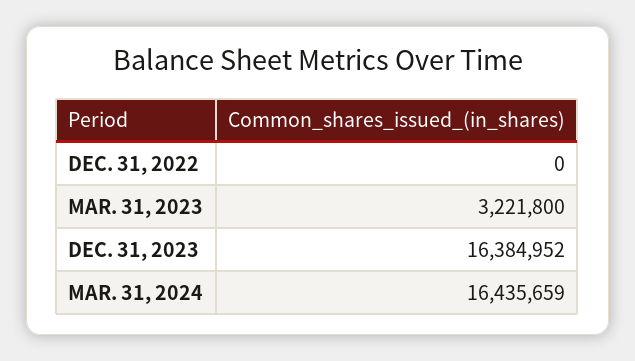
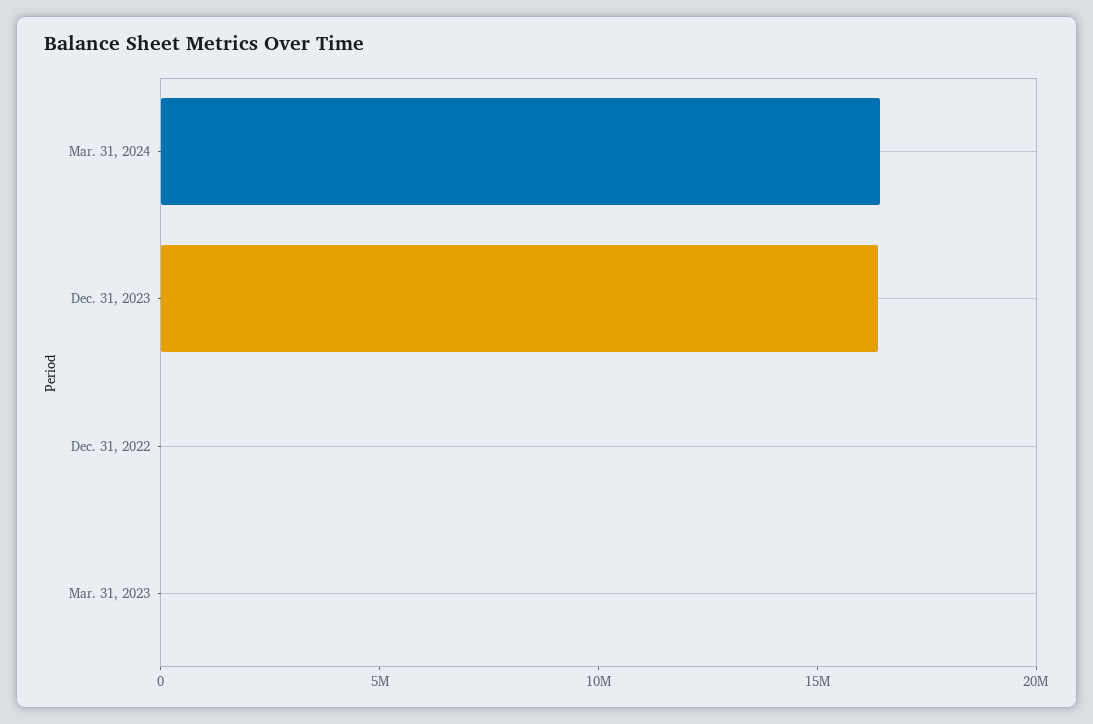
MAR. 31, 2023: 3221800 -> 0

